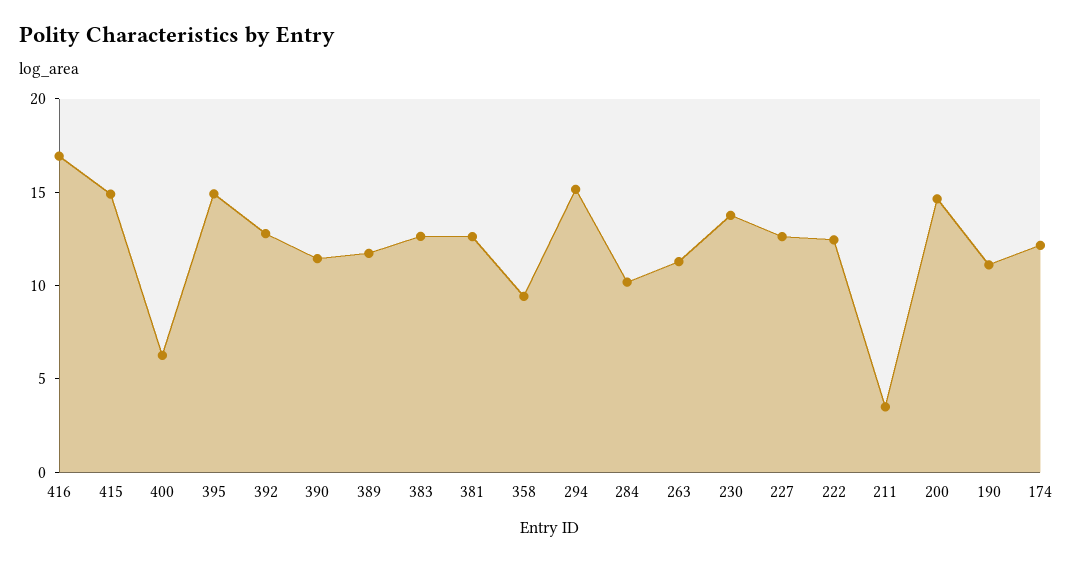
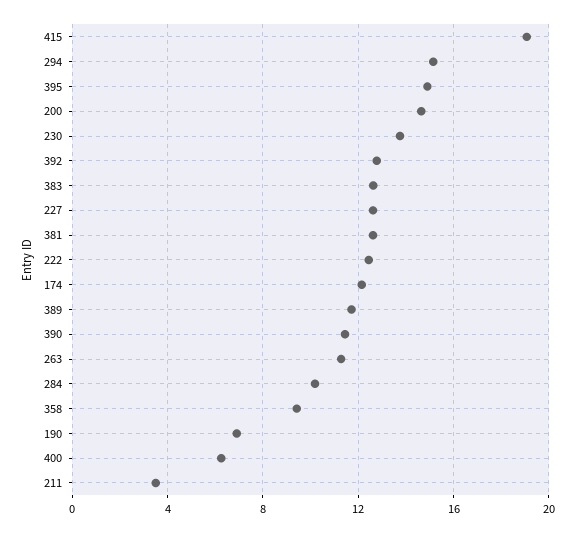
416: 17 -> none
415: 15 -> 19
190: 11 -> 7

